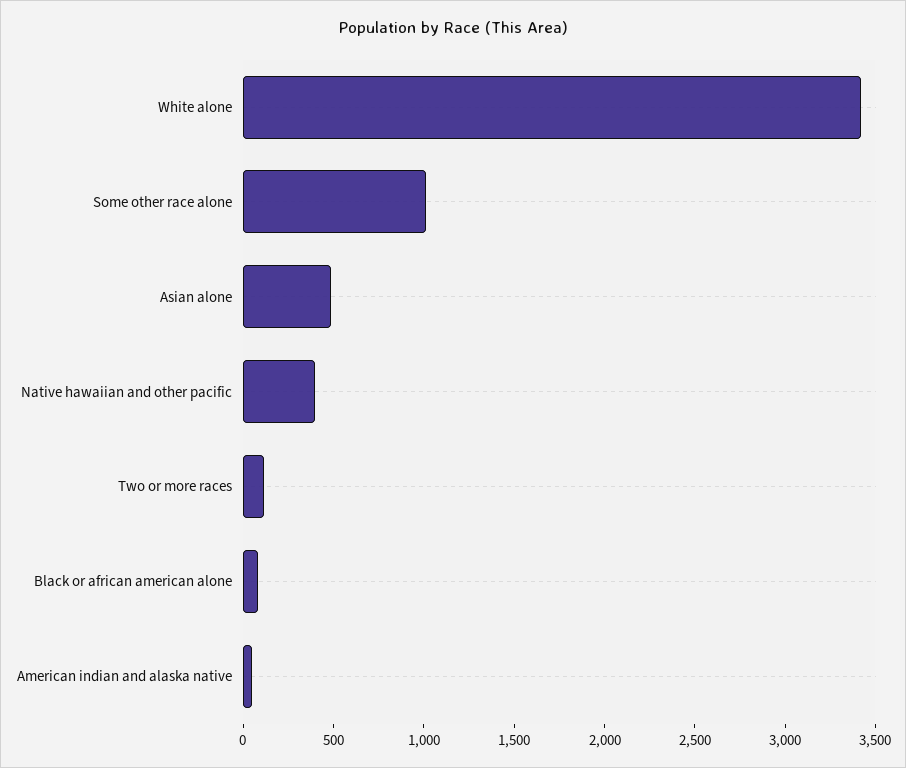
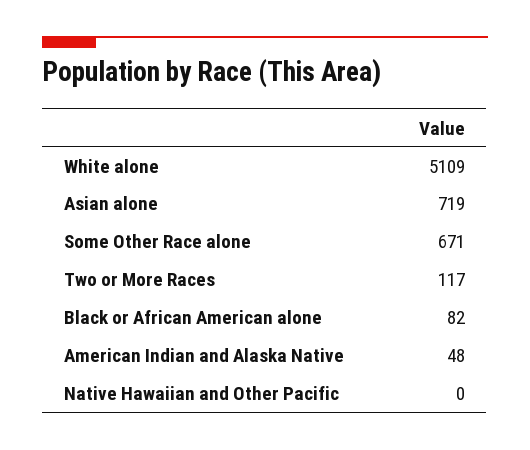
White alone: 3400 -> 5109
Some other race alone: 1000 -> 671
Asian alone: 500 -> 719
Native hawaiian and other pacific: 400 -> 0

